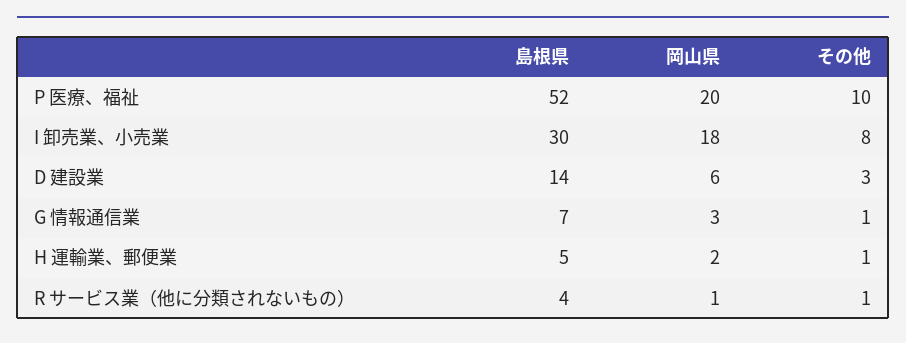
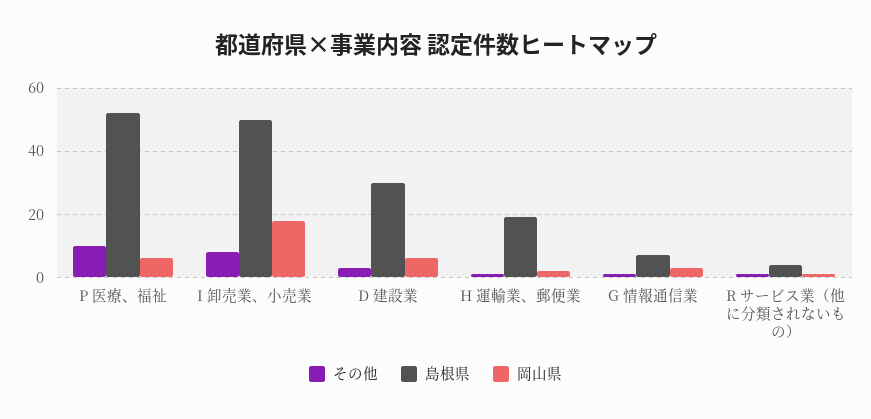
岡山県, P 医療、福祉: 20 -> 5
島根県, I 卸売業、小売業: 30 -> 50
島根県, D 建設業: 14 -> 30
島根県, H 運輸業、郵便業: 5 -> 20

